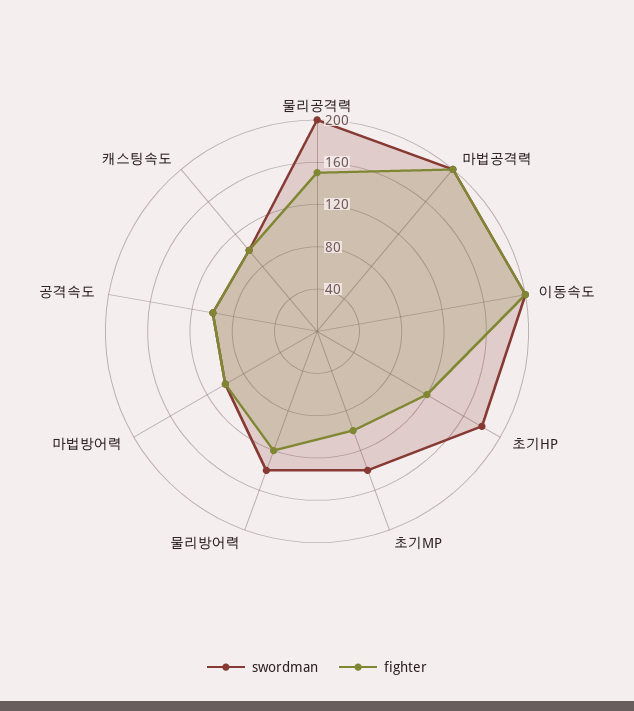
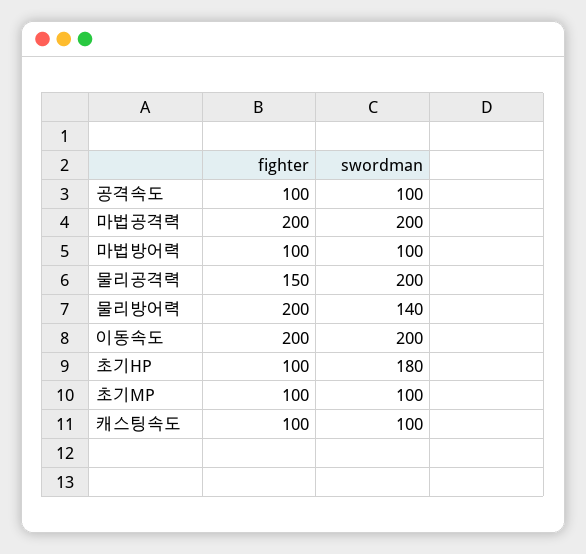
fighter, 초기HP: 120 -> 100
swordman, 초기MP: 140 -> 100
fighter, 물리방어력: 120 -> 200

